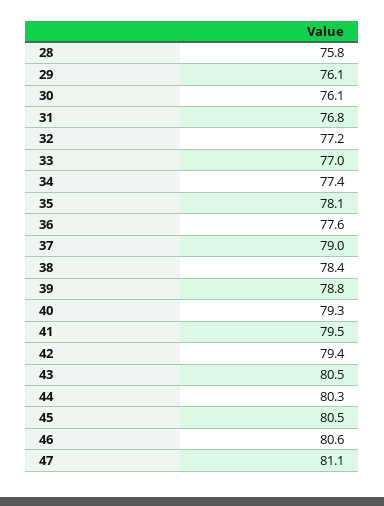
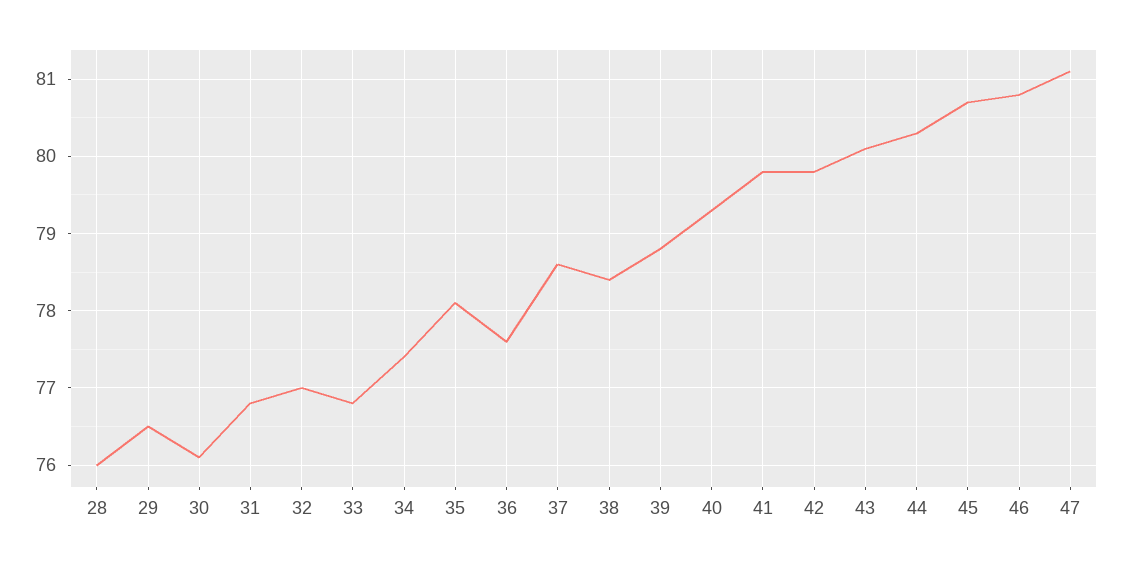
28: 75.8 -> 76
29: 76.1 -> 76.5
32: 77.2 -> 77
33: 77 -> 76.8
37: 79 -> 78.6
41: 79.5 -> 79.8
42: 79.4 -> 79.8
43: 80.5 -> 80.1
45: 80.5 -> 80.7
46: 80.6 -> 80.8

